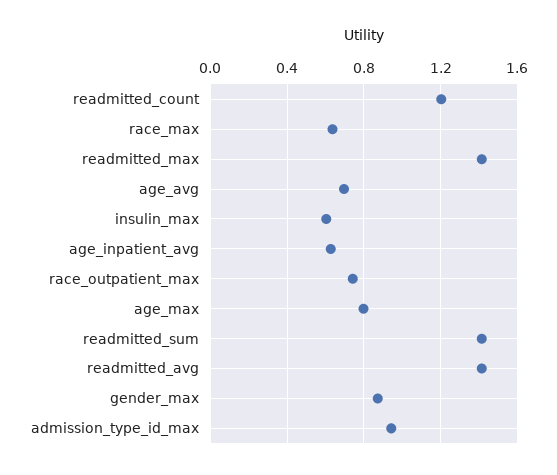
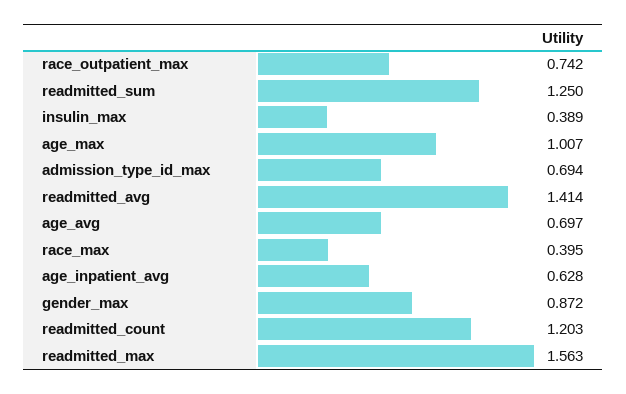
race_max: 0.65 -> 0.395
readmitted_max: 1.4 -> 1.563
insulin_max: 0.6 -> 0.389
age_max: 0.8 -> 1.007
readmitted_sum: 1.4 -> 1.25
admission_type_id_max: 0.95 -> 0.694

